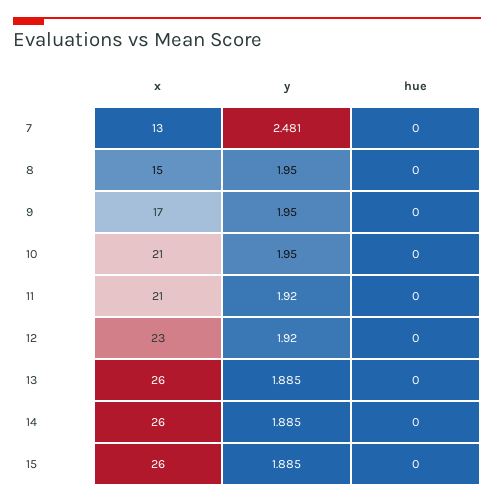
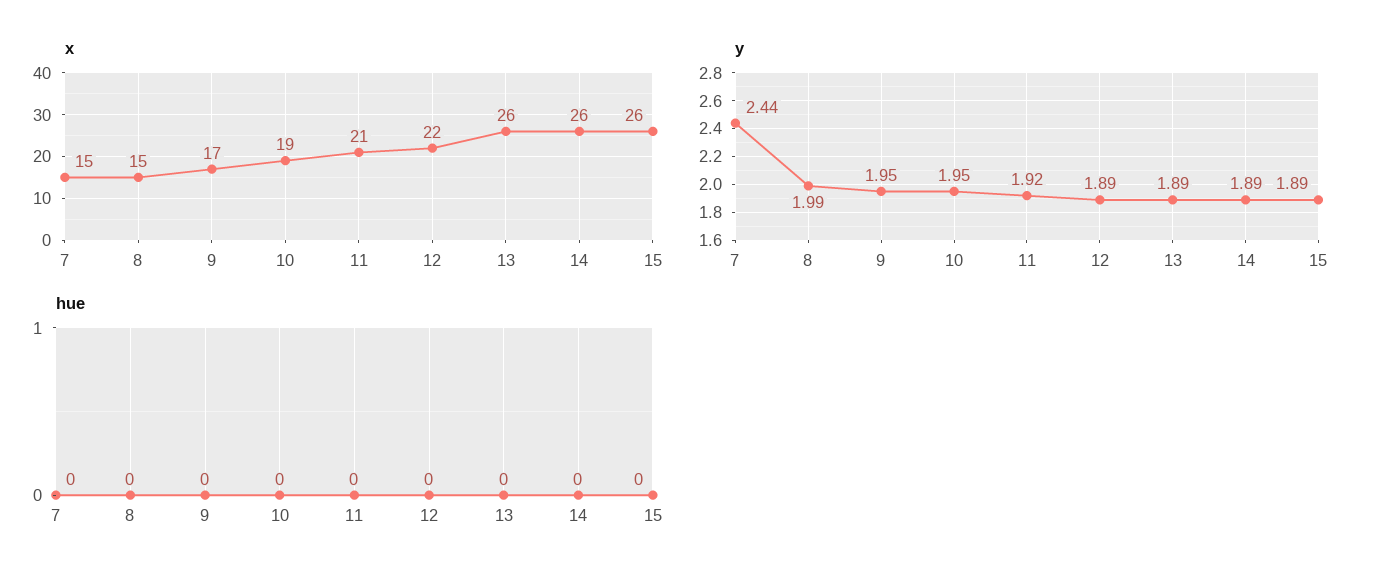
x, 7: 13 -> 15
y, 7: 2.481 -> 2.44
y, 8: 1.95 -> 1.99
x, 10: 21 -> 19
x, 12: 23 -> 22
y, 12: 1.92 -> 1.89

